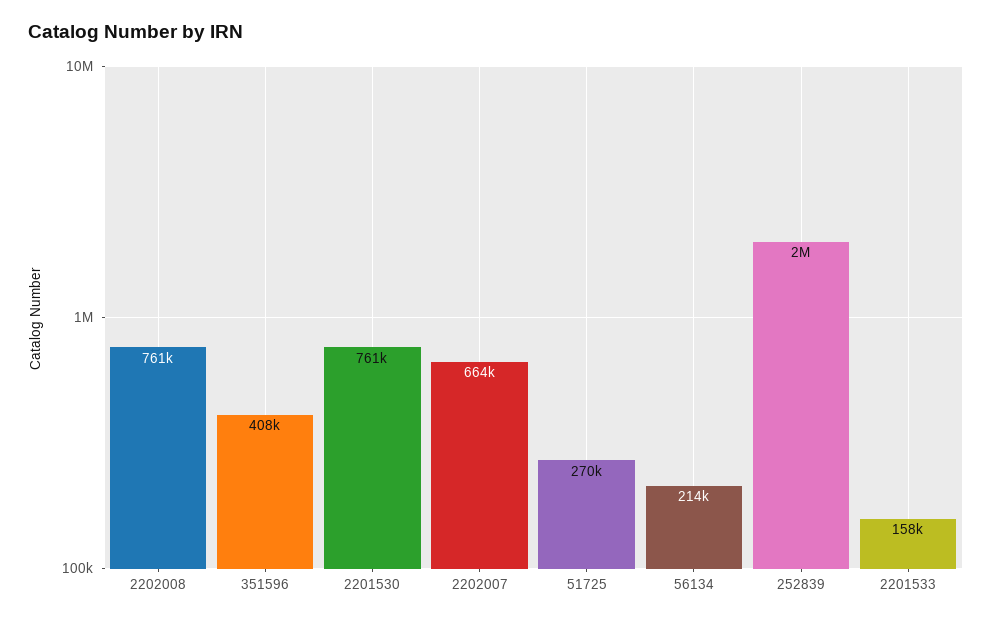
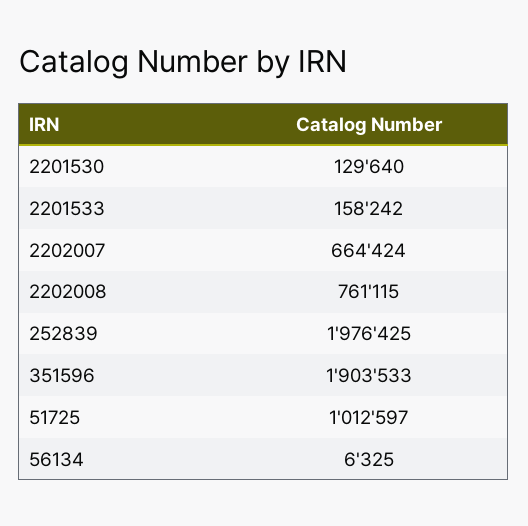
351596: 408000 -> 1903533
2201530: 761000 -> 129640
51725: 270000 -> 1012597
56134: 214000 -> 6325

